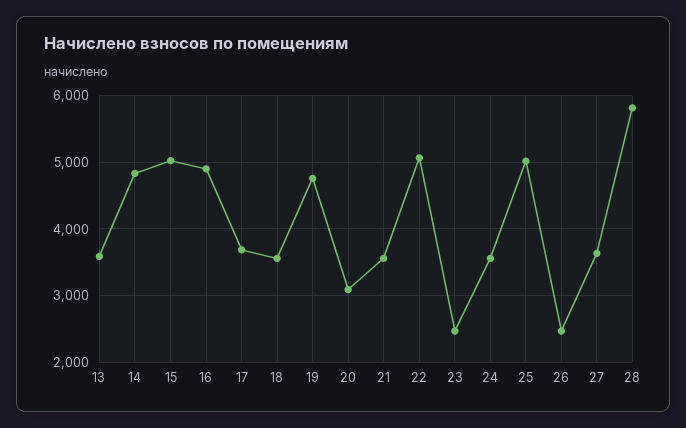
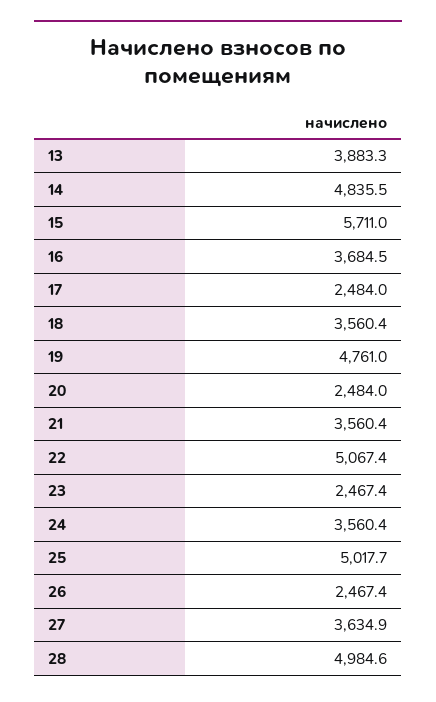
13: 3600 -> 3883.3
15: 5000 -> 5711
16: 4900 -> 3684.5
17: 3700 -> 2484
20: 3100 -> 2484
28: 5800 -> 4984.6

